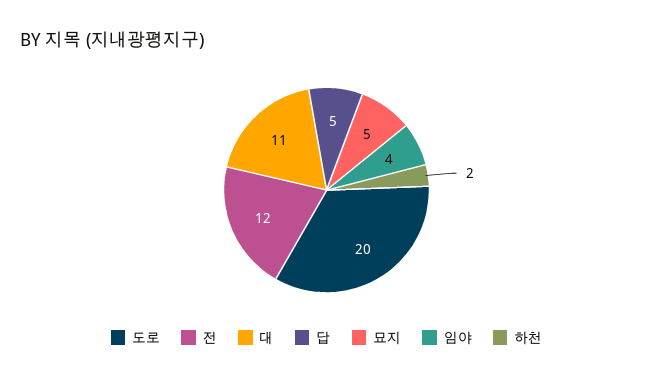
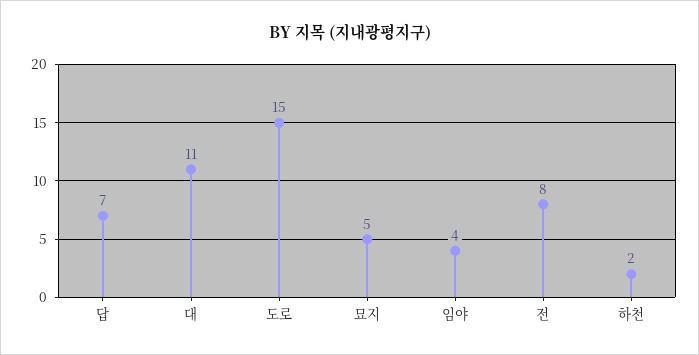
도로: 20 -> 15
전: 12 -> 8
답: 5 -> 7

